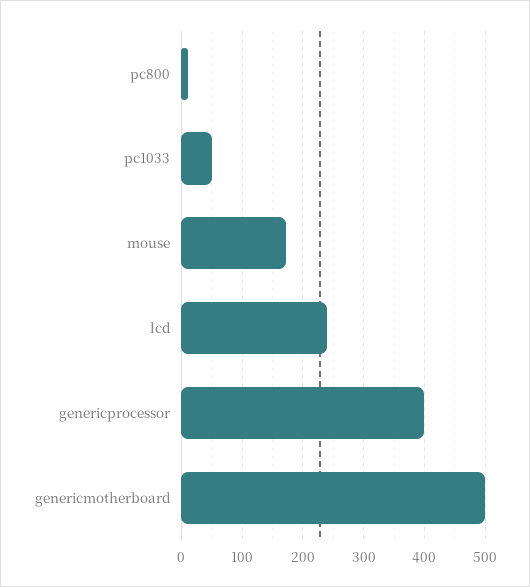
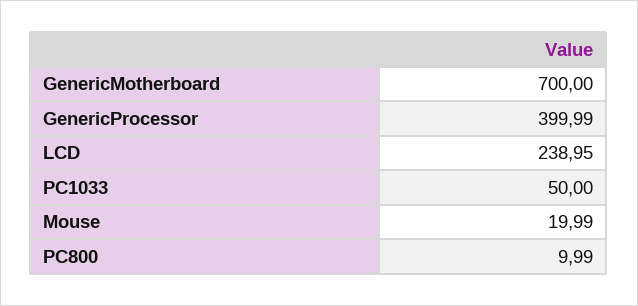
mouse: 170 -> 19.99
genericmotherboard: 500 -> 700

